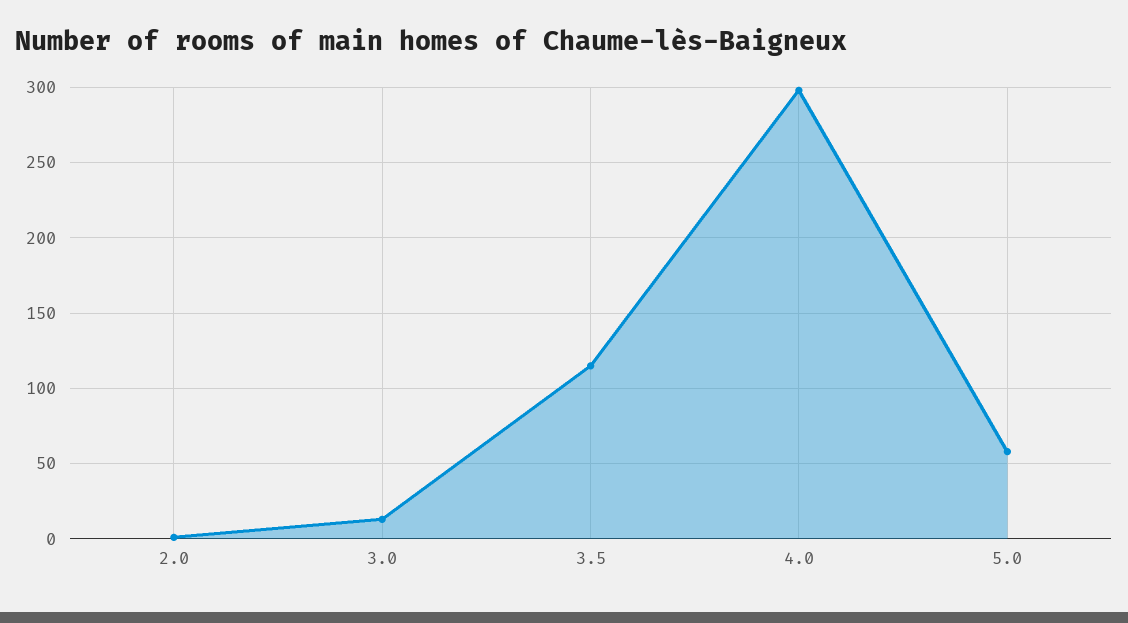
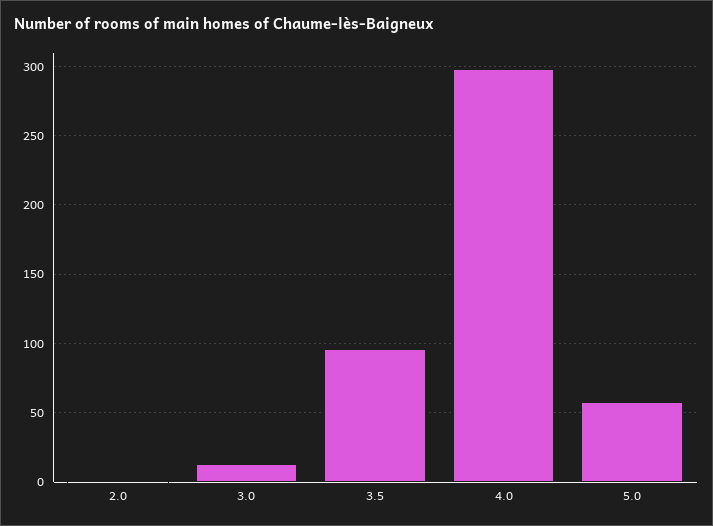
3.5: 115 -> 95

